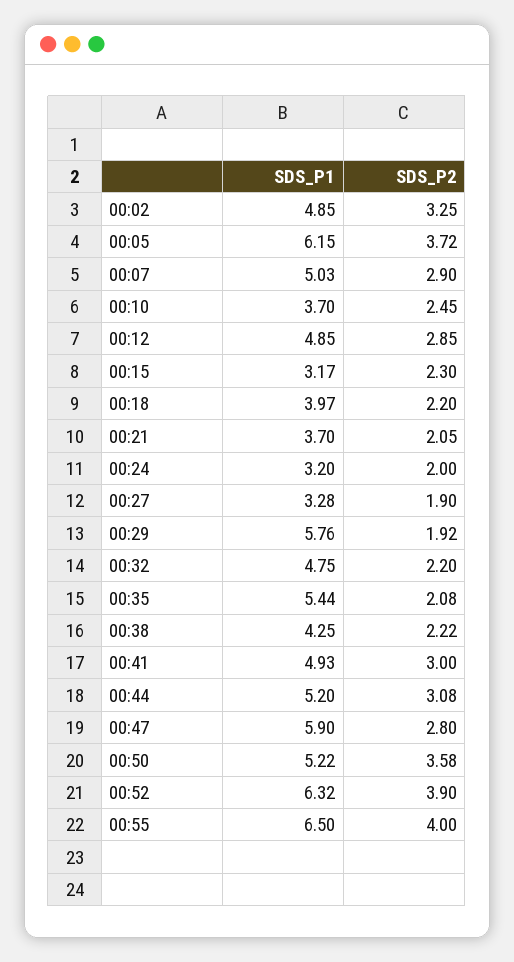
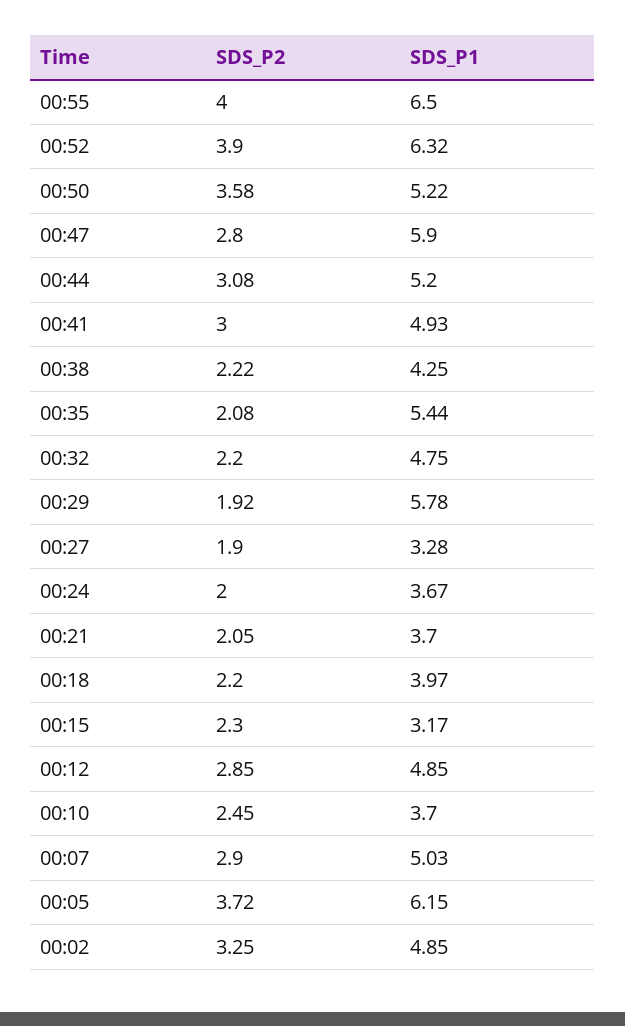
SDS_P1, 00:24: 3.2 -> 3.67
SDS_P1, 00:29: 5.76 -> 5.78

